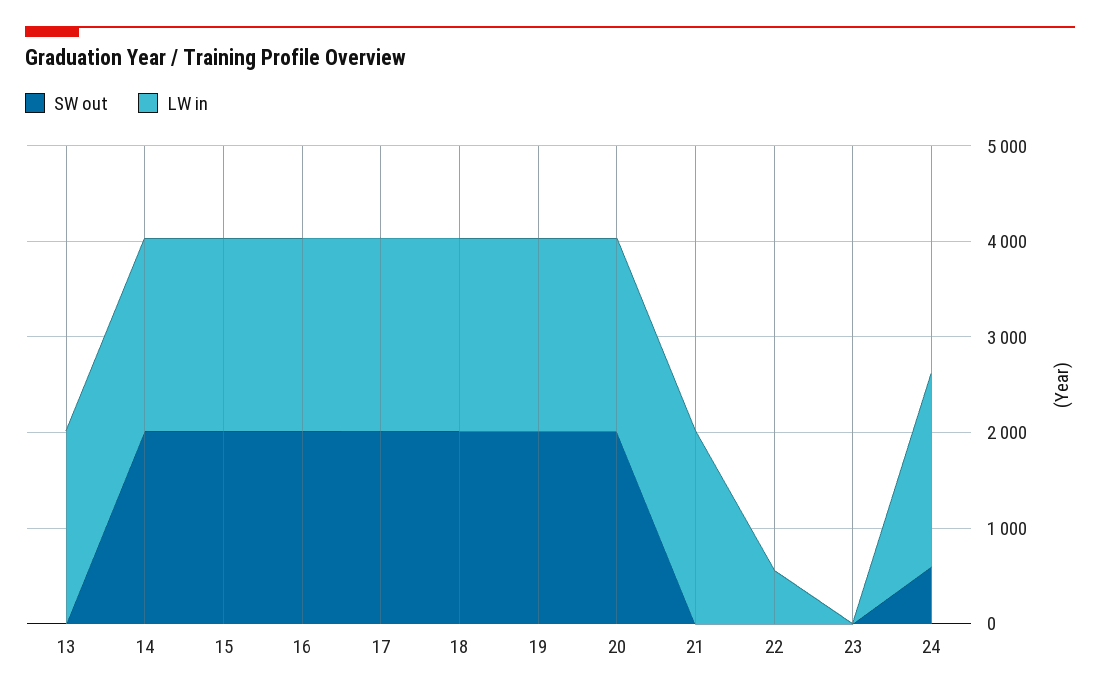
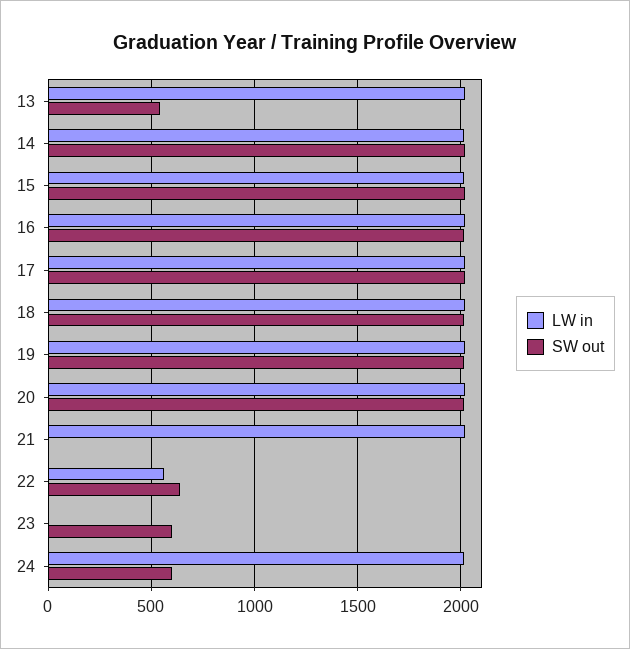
SW out, 13: 0 -> 550
SW out, 22: 0 -> 650
SW out, 23: 0 -> 600

